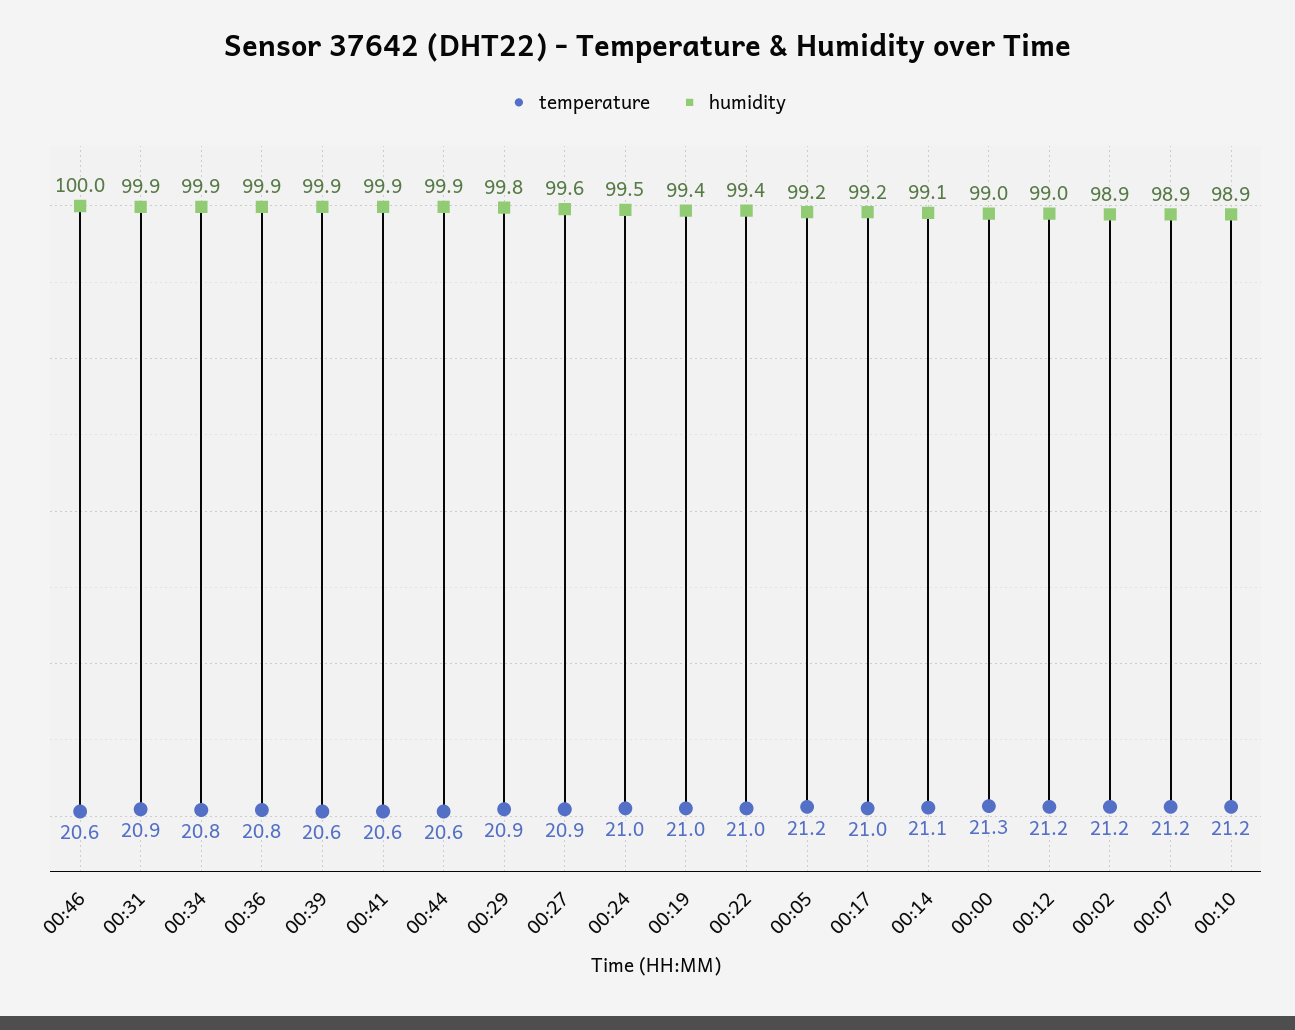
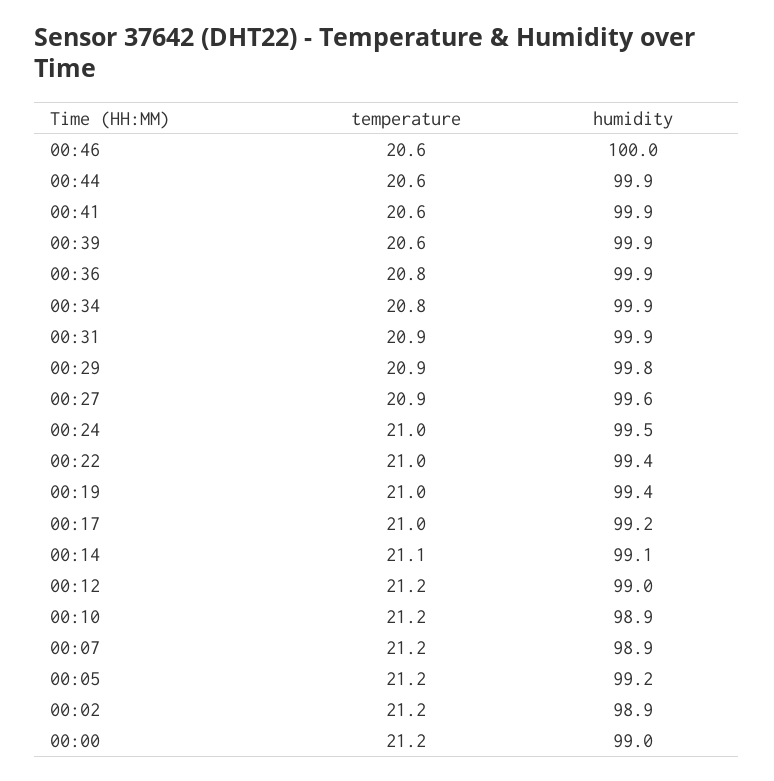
temperature, 00:00: 21.3 -> 21.2

